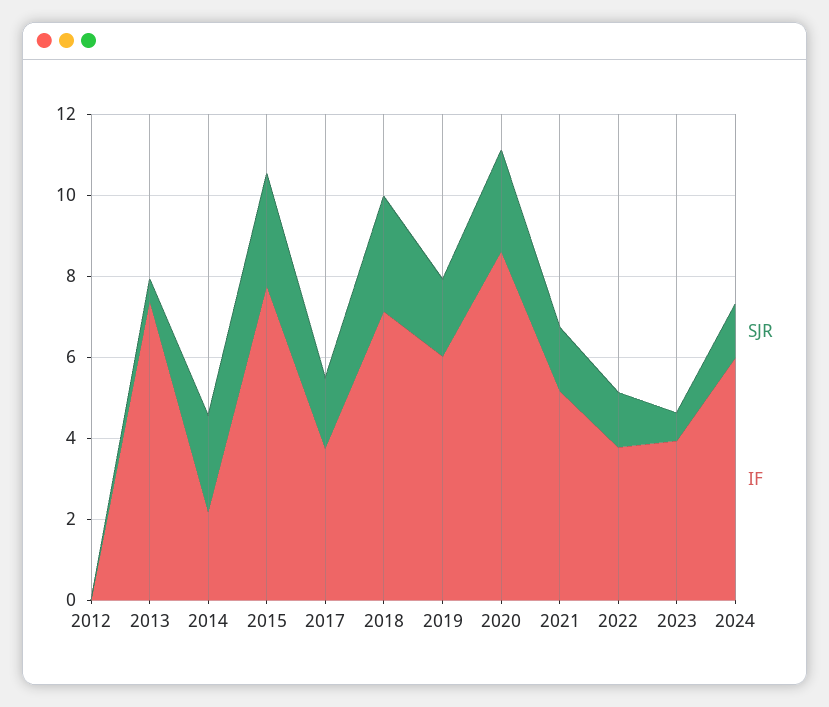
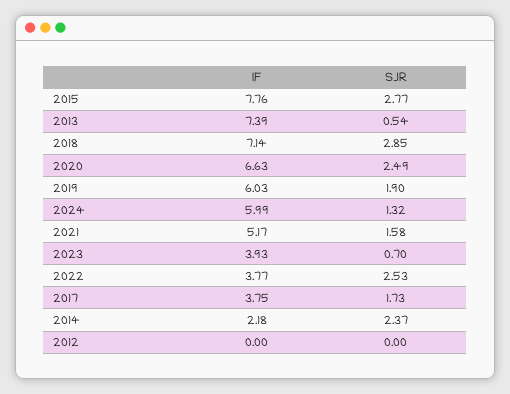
IF, 2020: 8.5 -> 6.63
SJR, 2022: 1.5 -> 2.53

